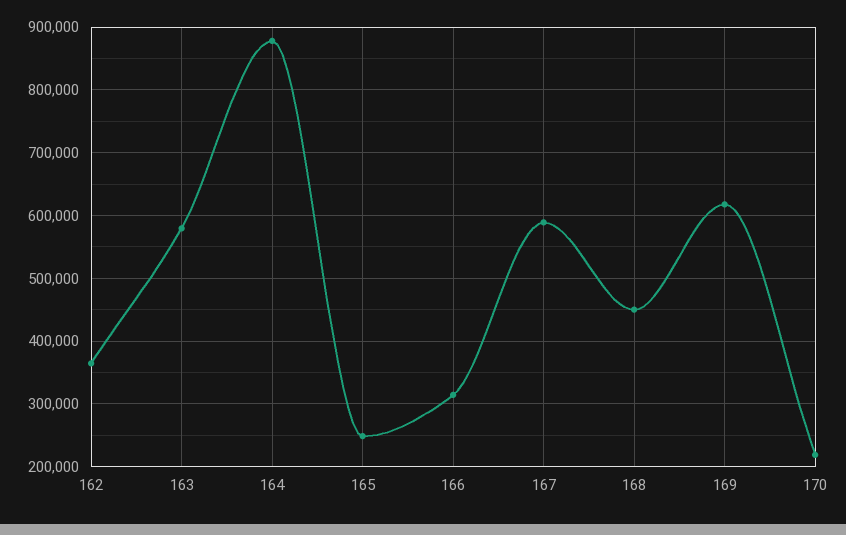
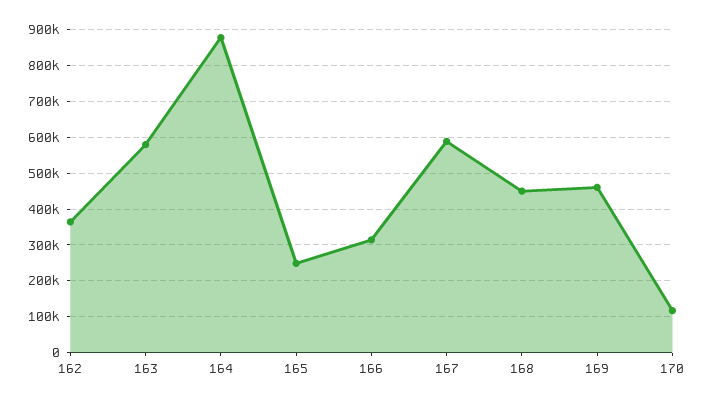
169: 620000 -> 460000
170: 220000 -> 120000

